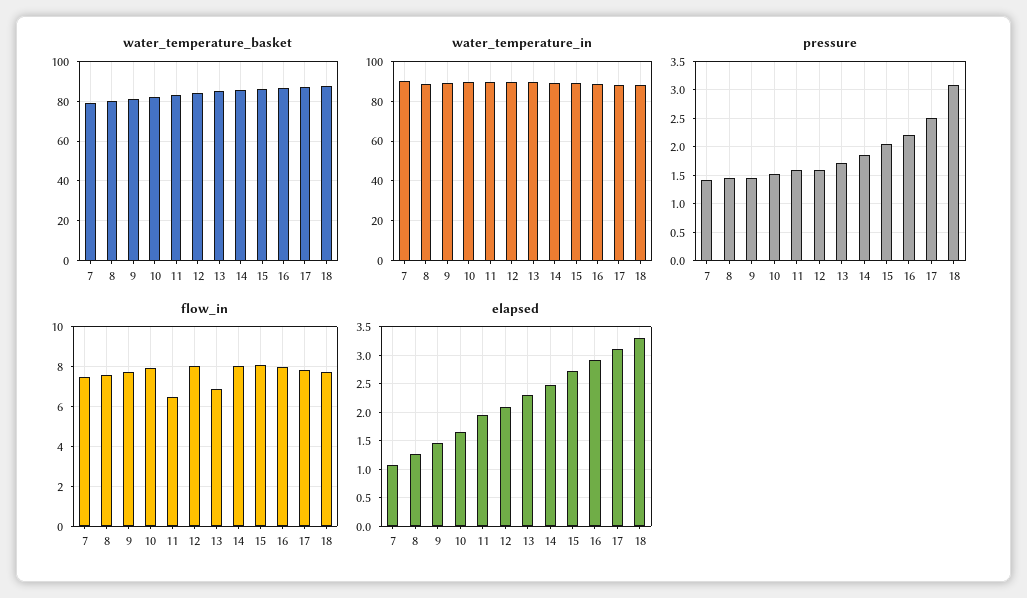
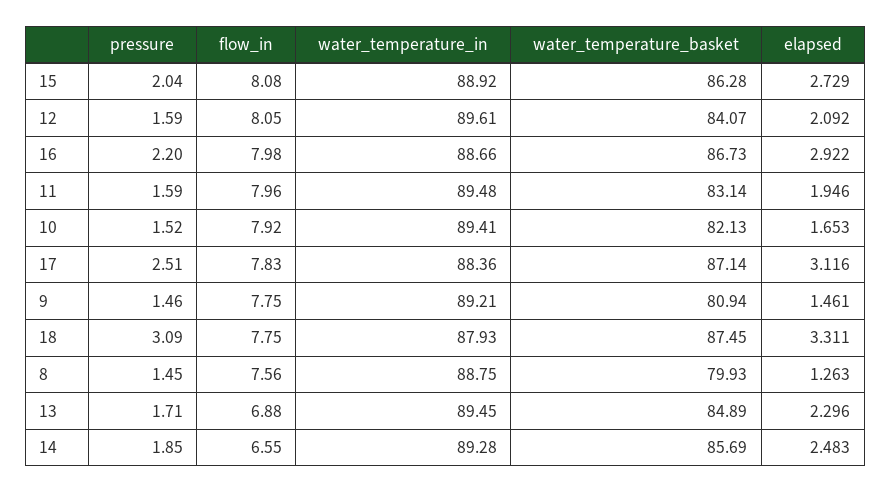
water_temperature_basket, 7: 80 -> none
water_temperature_in, 7: 90 -> none
pressure, 7: 1.5 -> none
flow_in, 7: 7.5 -> none
flow_in, 11: 6.5 -> 7.96
flow_in, 14: 8 -> 6.55
elapsed, 7: 1 -> none

